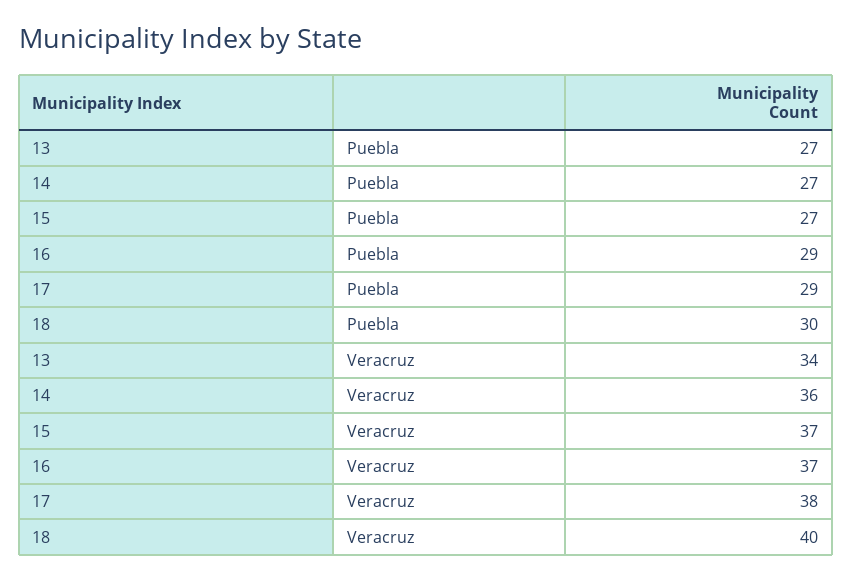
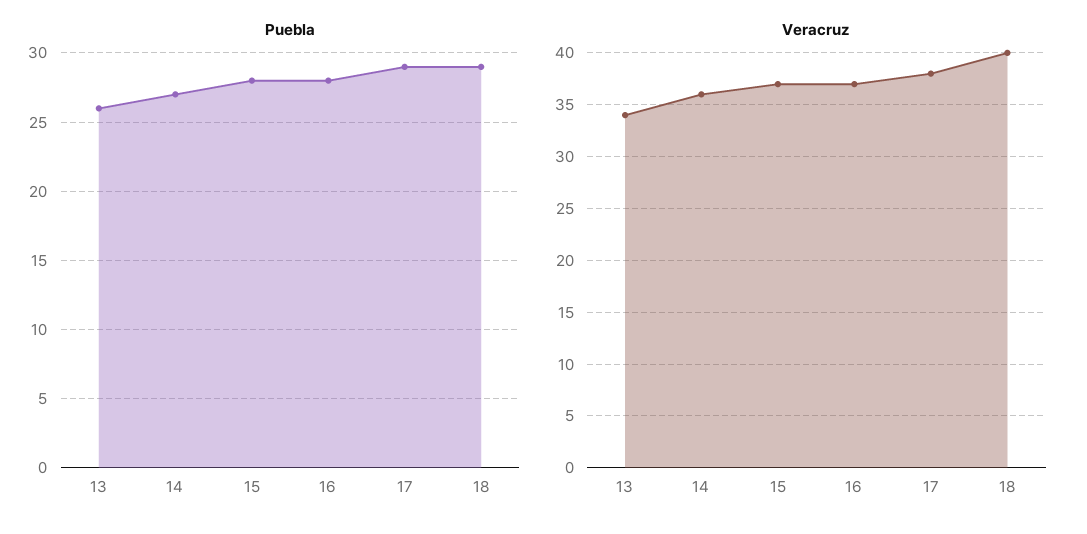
Puebla, 13: 27 -> 26
Puebla, 15: 27 -> 28
Puebla, 16: 29 -> 28
Puebla, 18: 30 -> 29

